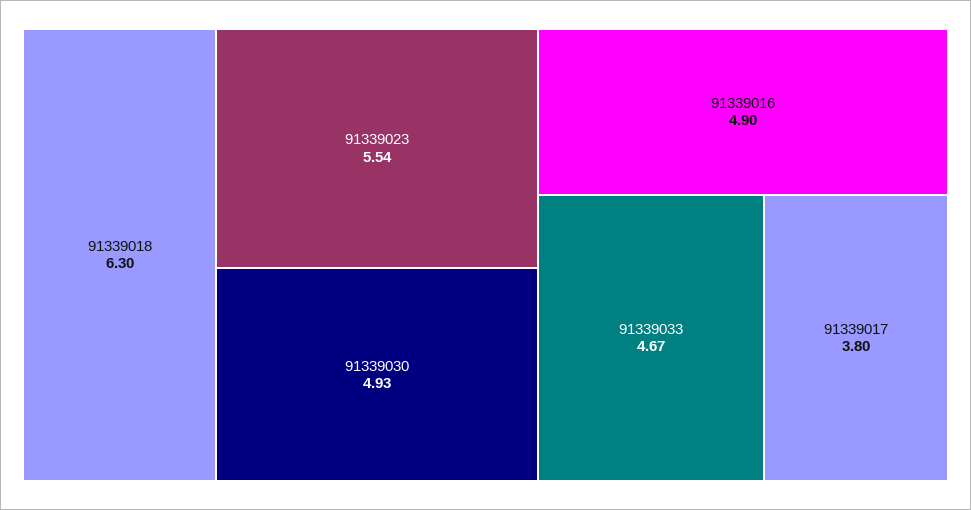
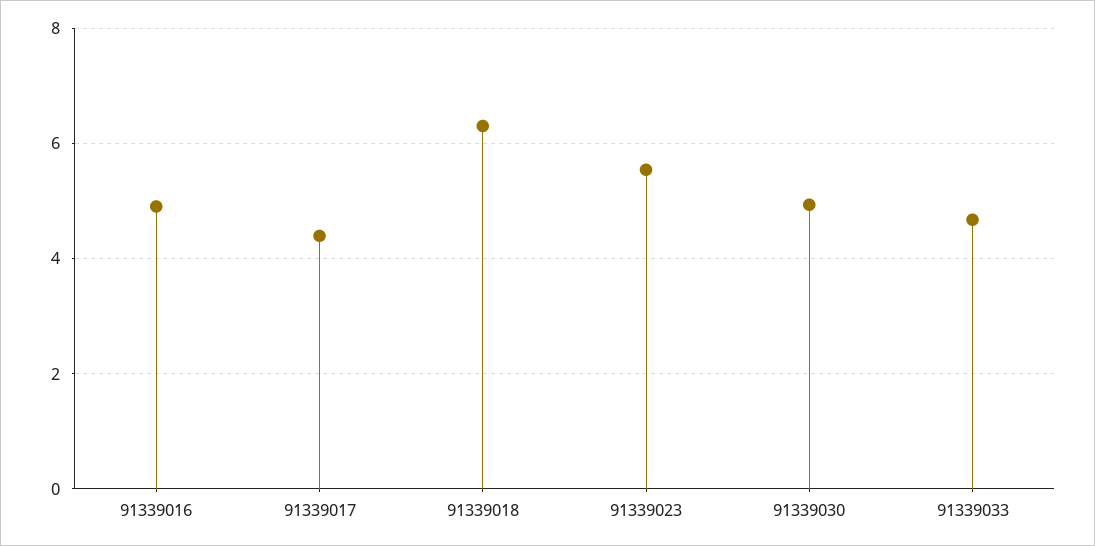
91339017: 3.8 -> 4.4

